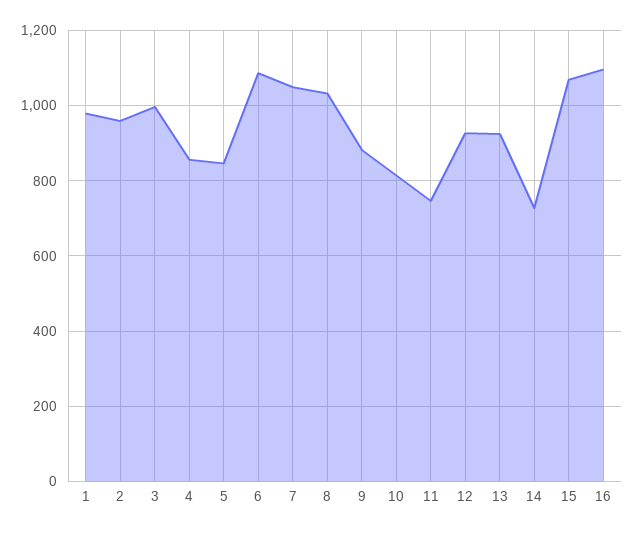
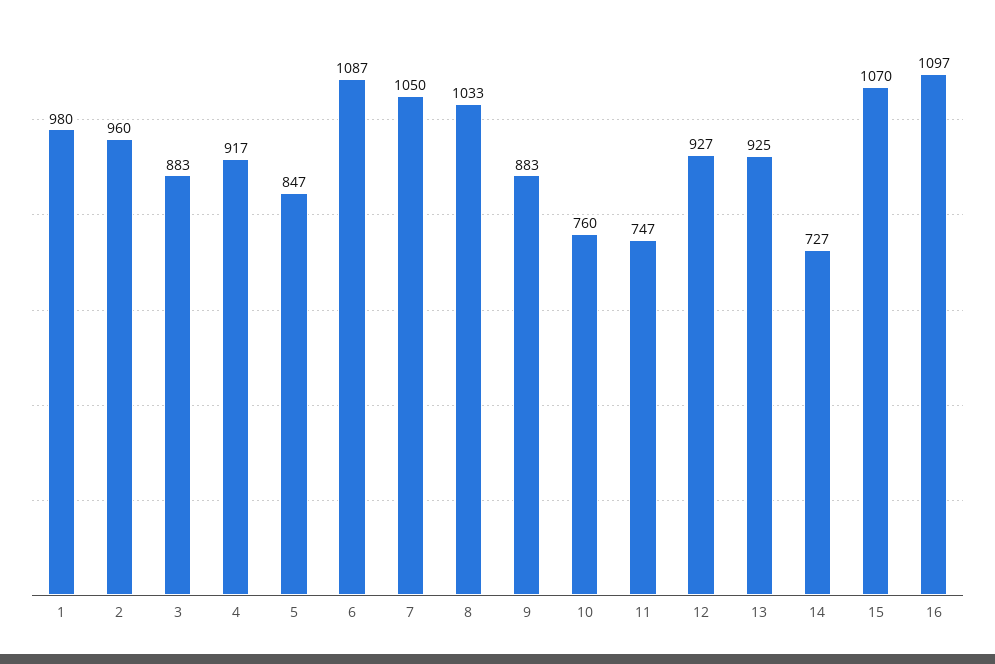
3: 1000 -> 883
4: 860 -> 917
10: 820 -> 760

